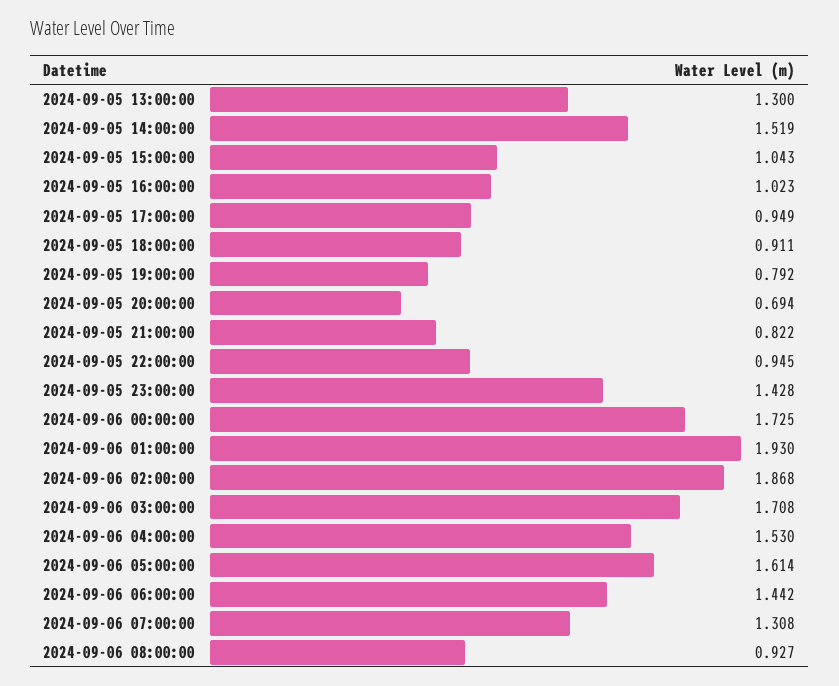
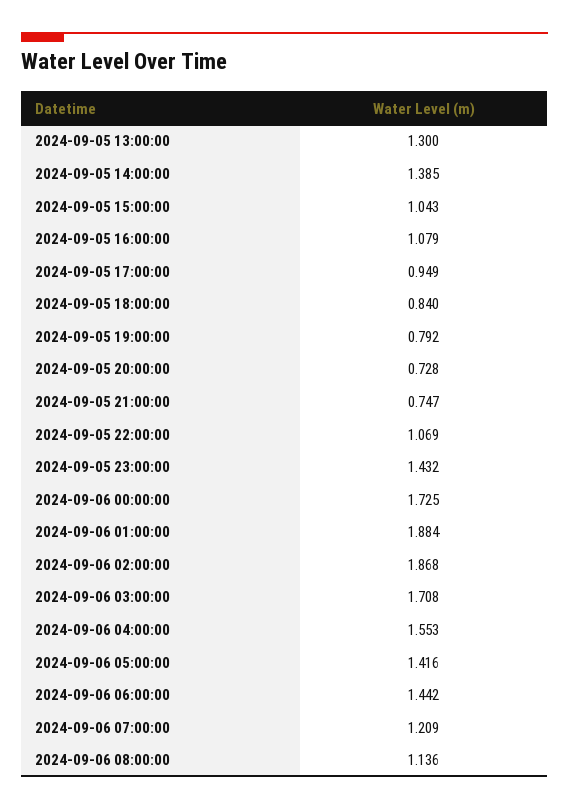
2024-09-05 14:00:00: 1.519 -> 1.385
2024-09-05 16:00:00: 1.023 -> 1.079
2024-09-05 18:00:00: 0.911 -> 0.84
2024-09-05 20:00:00: 0.694 -> 0.728
2024-09-05 21:00:00: 0.822 -> 0.747
2024-09-05 22:00:00: 0.945 -> 1.069
2024-09-05 23:00:00: 1.428 -> 1.432
2024-09-06 01:00:00: 1.93 -> 1.884
2024-09-06 04:00:00: 1.53 -> 1.553
2024-09-06 05:00:00: 1.614 -> 1.416
2024-09-06 07:00:00: 1.308 -> 1.209
2024-09-06 08:00:00: 0.927 -> 1.136

